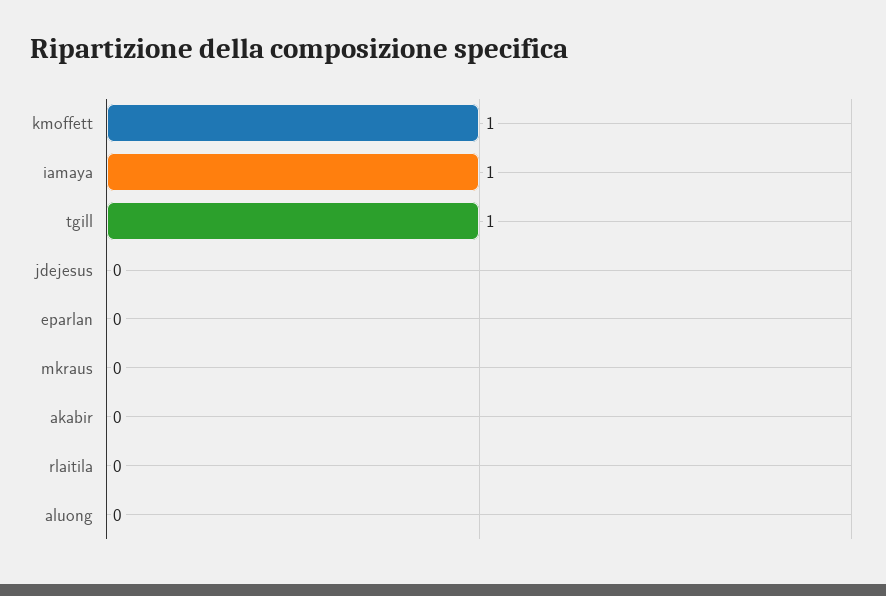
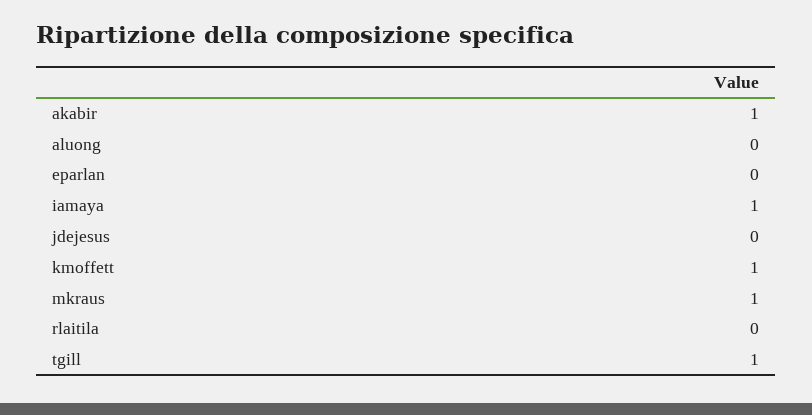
mkraus: 0 -> 1
akabir: 0 -> 1

